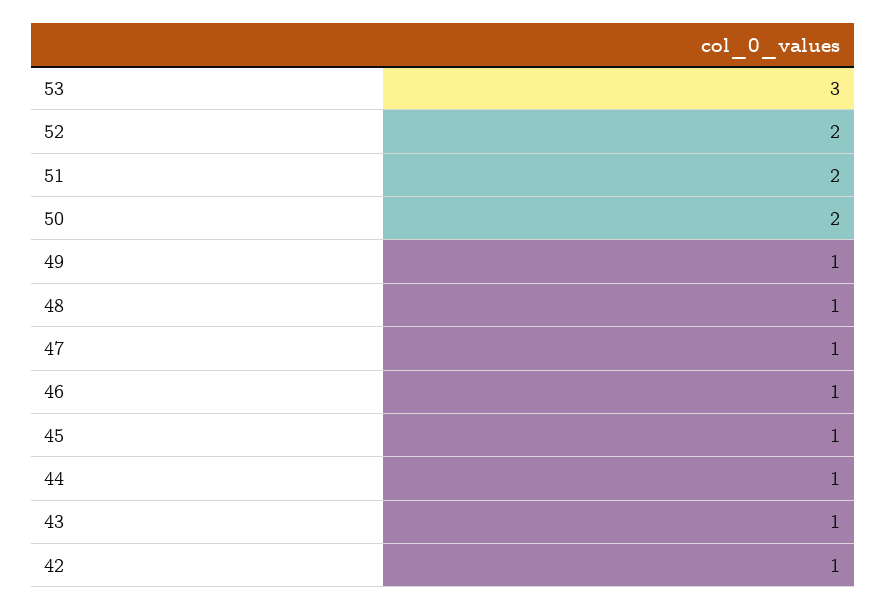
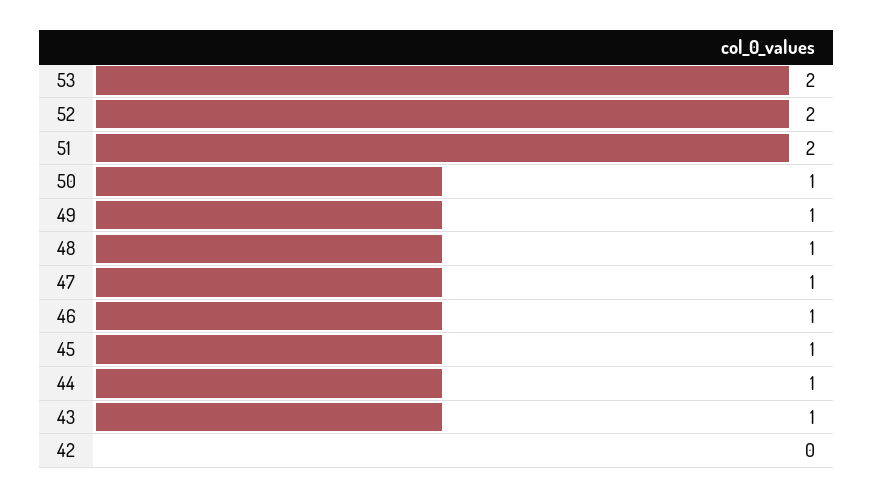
53: 3 -> 2
50: 2 -> 1
42: 1 -> 0

